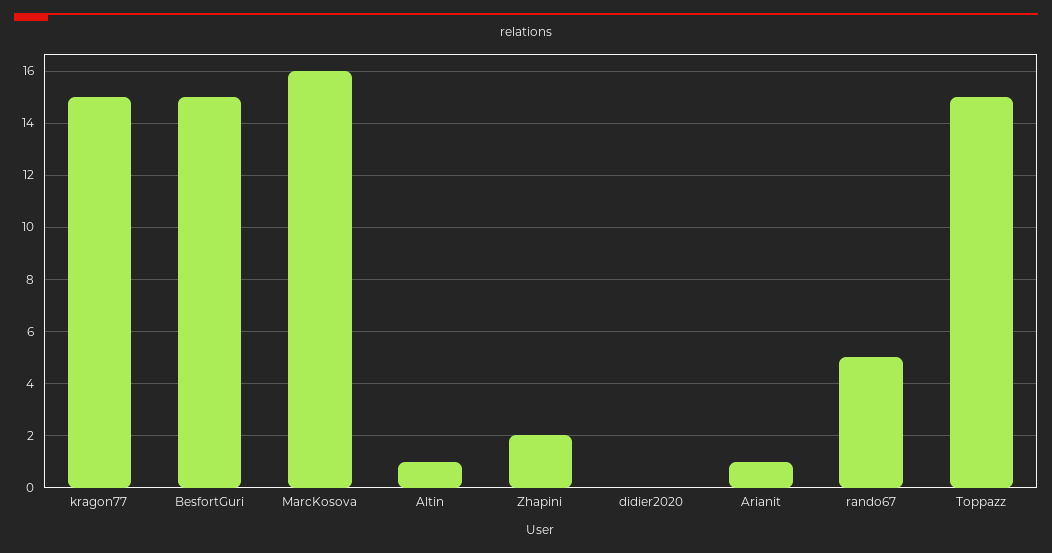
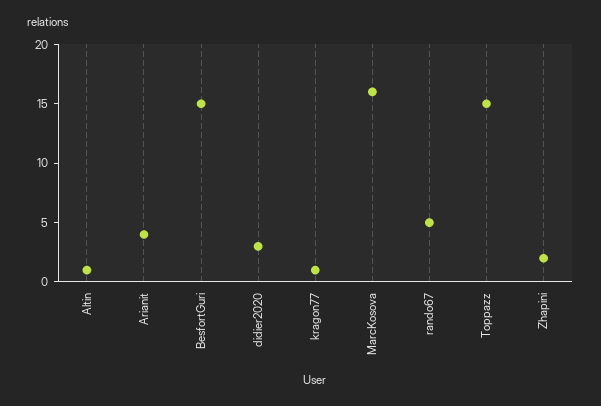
kragon77: 15 -> 1
didier2020: 0 -> 3
Arianit: 1 -> 4

